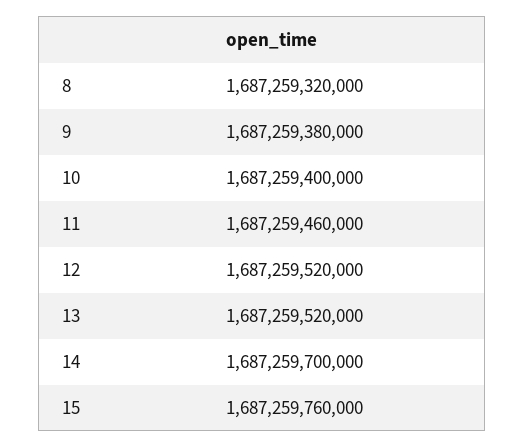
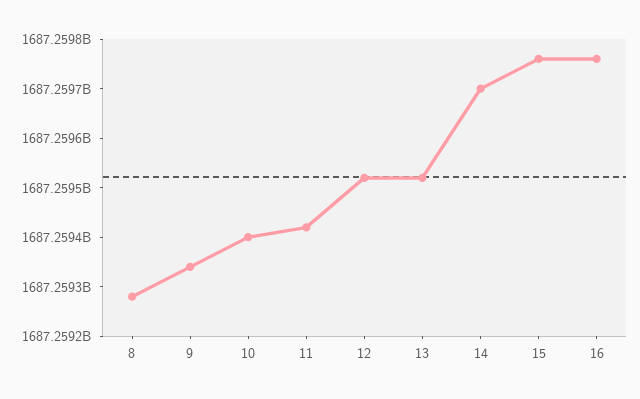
8: 1687259320000 -> 1687259280000
9: 1687259380000 -> 1687259340000
11: 1687259460000 -> 1687259420000
16: none -> 1687259760000

